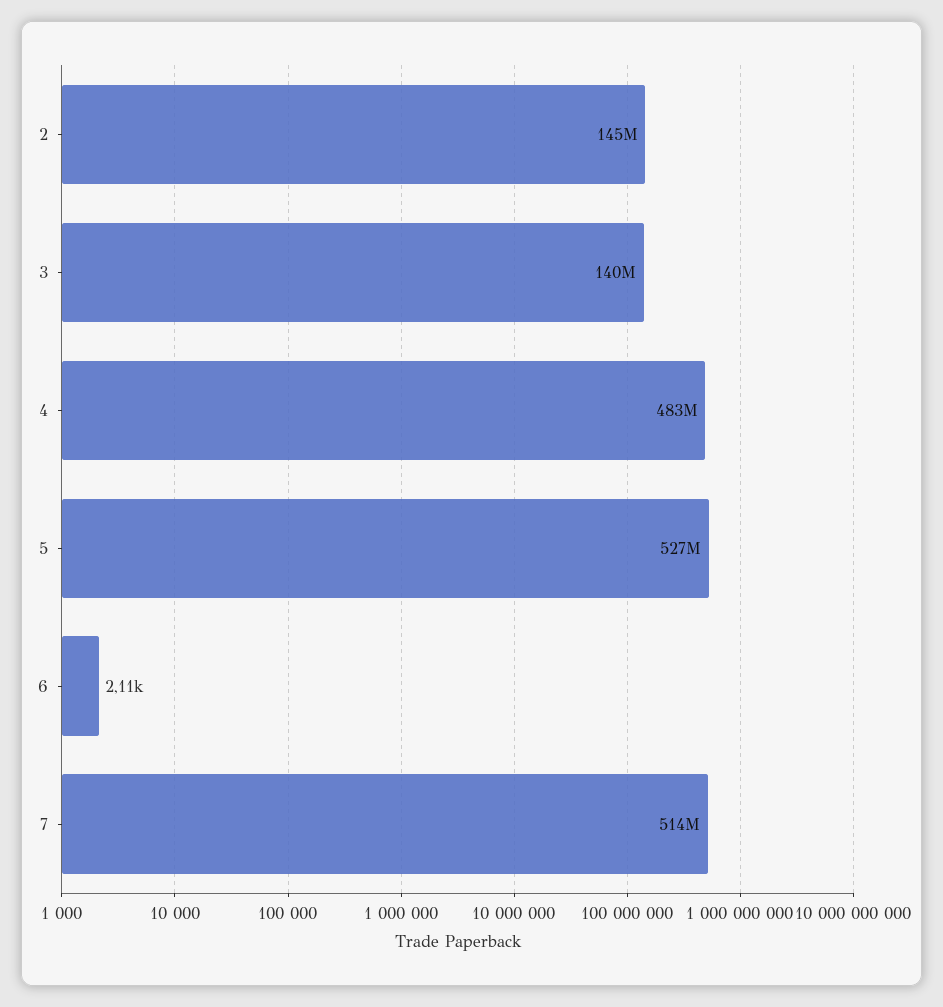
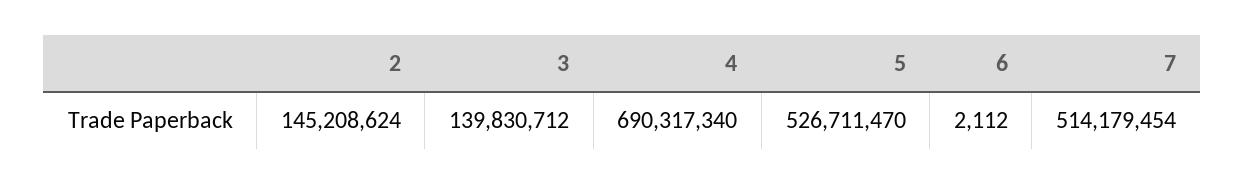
4: 483000000 -> 690317340

